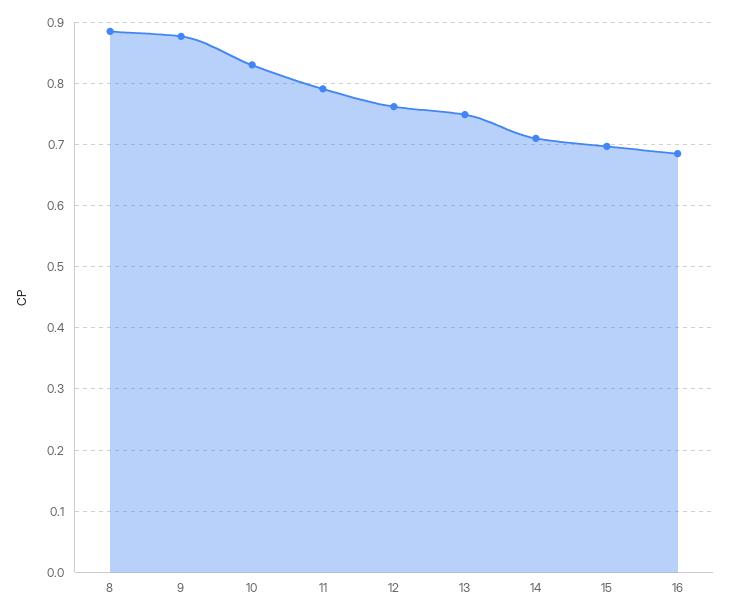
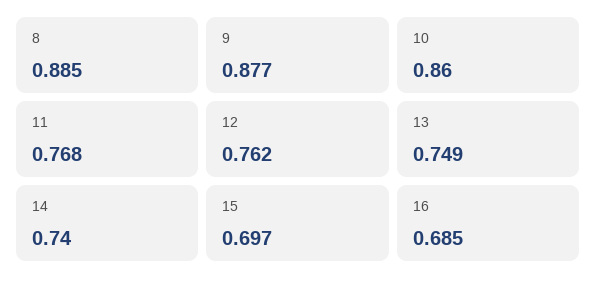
10: 0.83 -> 0.86
11: 0.79 -> 0.768
14: 0.71 -> 0.74

